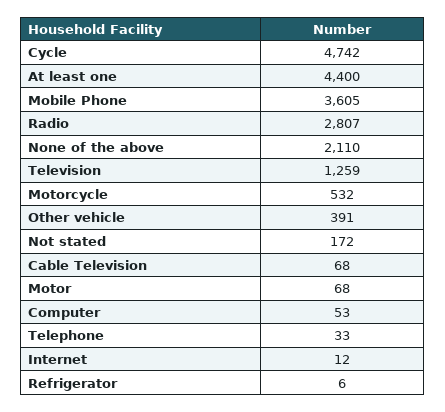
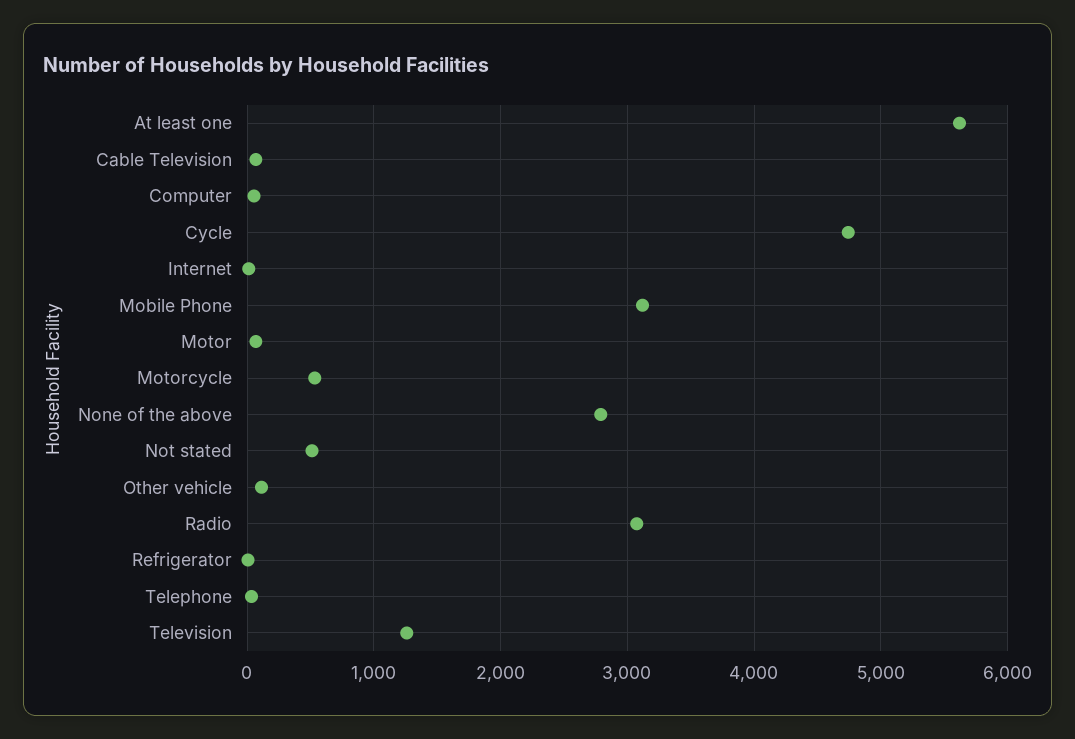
At least one: 4400 -> 5600
Mobile Phone: 3605 -> 3100
Radio: 2807 -> 3100
None of the above: 2110 -> 2800
Other vehicle: 391 -> 100
Not stated: 172 -> 500

